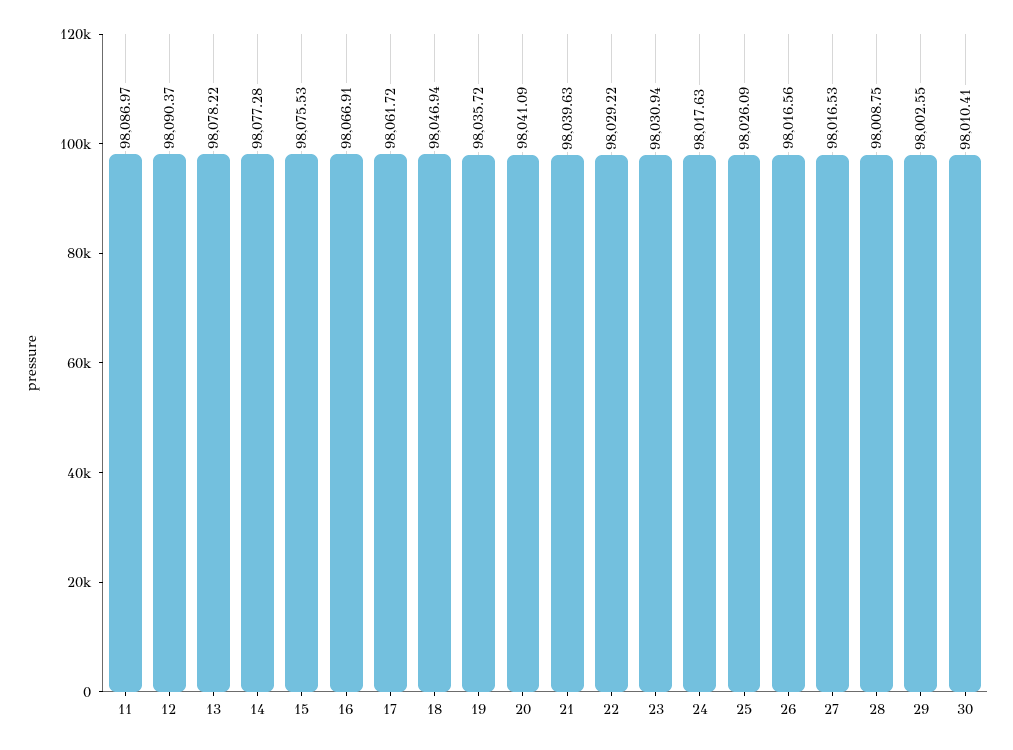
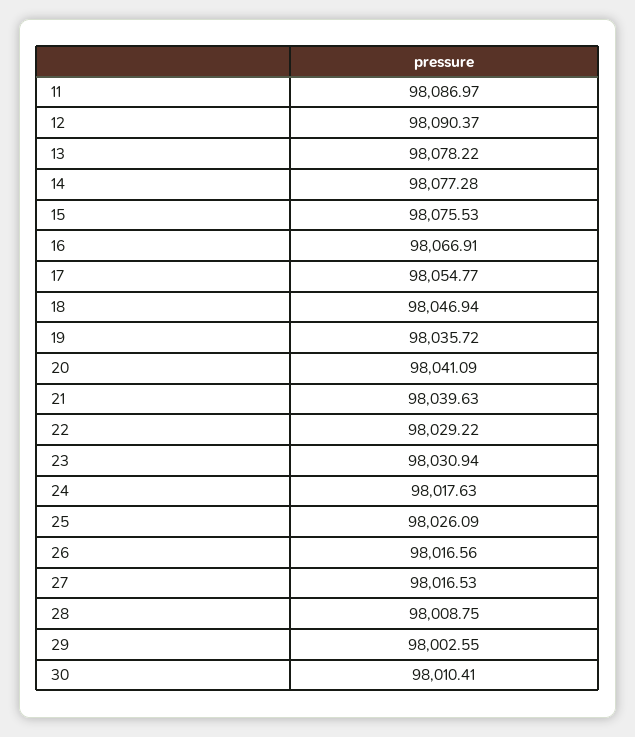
17: 98061.72 -> 98054.77

